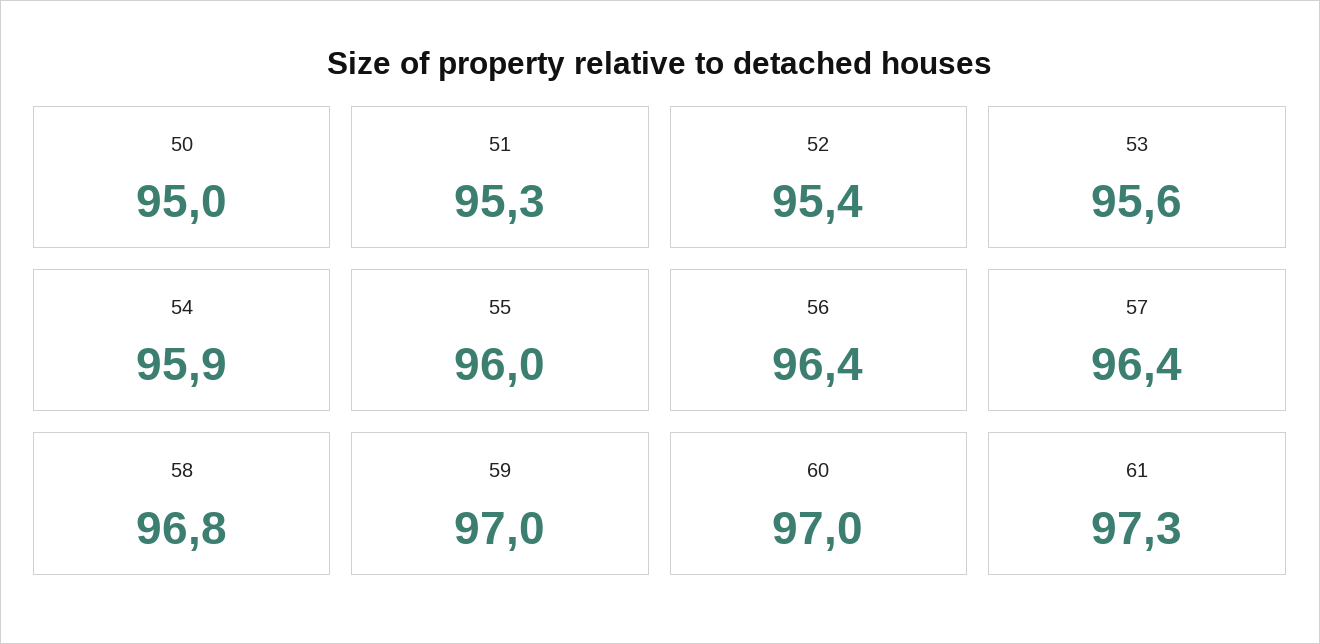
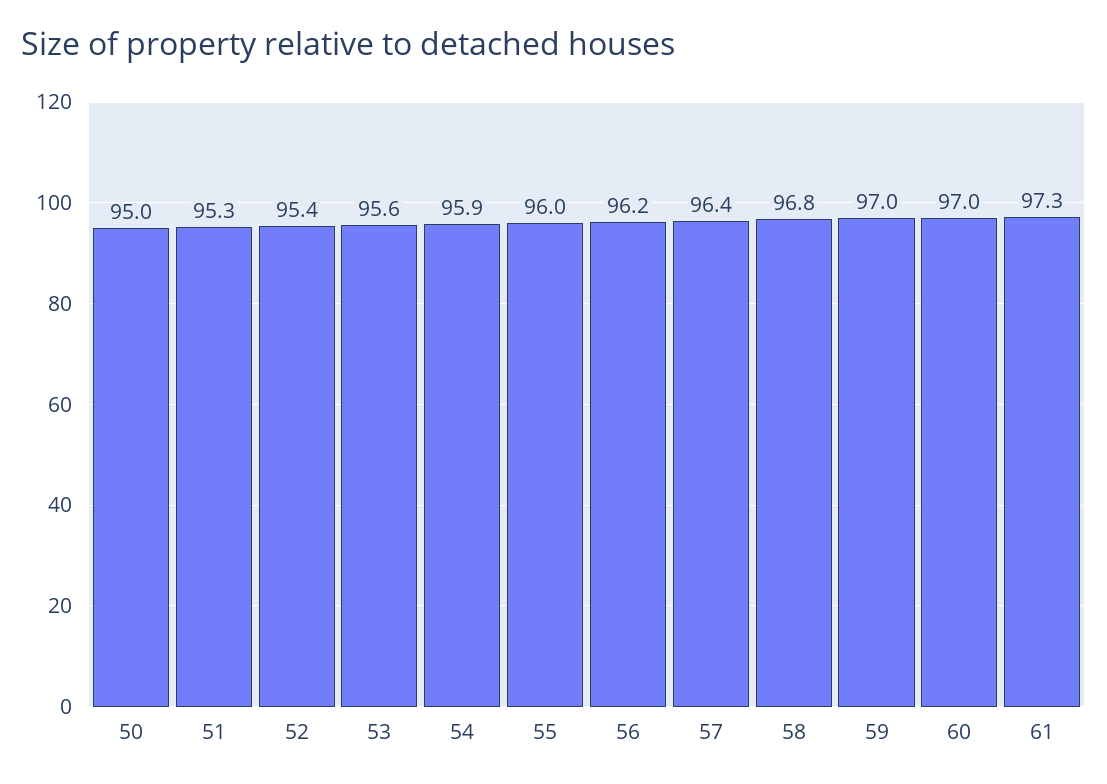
56: 96.4 -> 96.2

